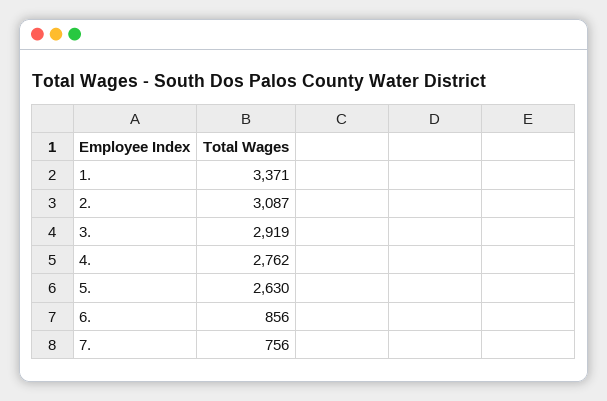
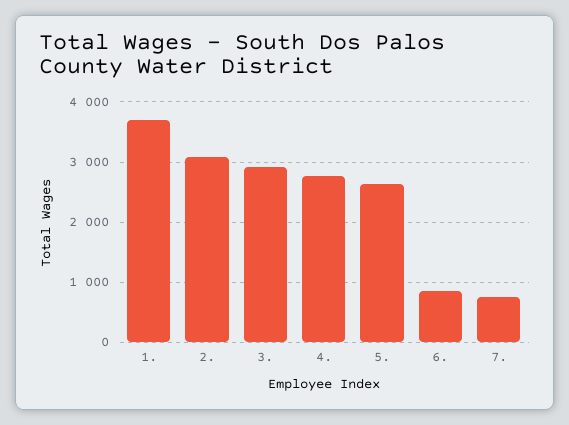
1.: 3371 -> 3700

